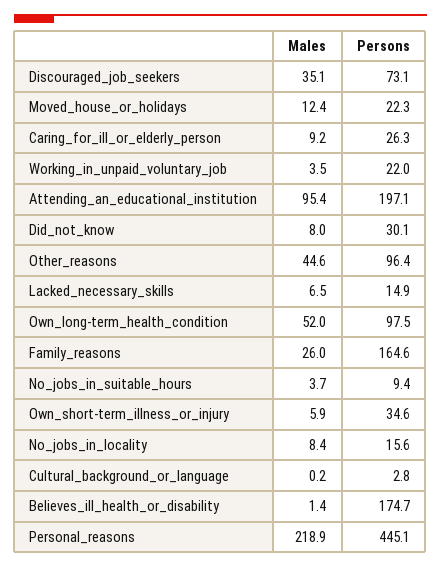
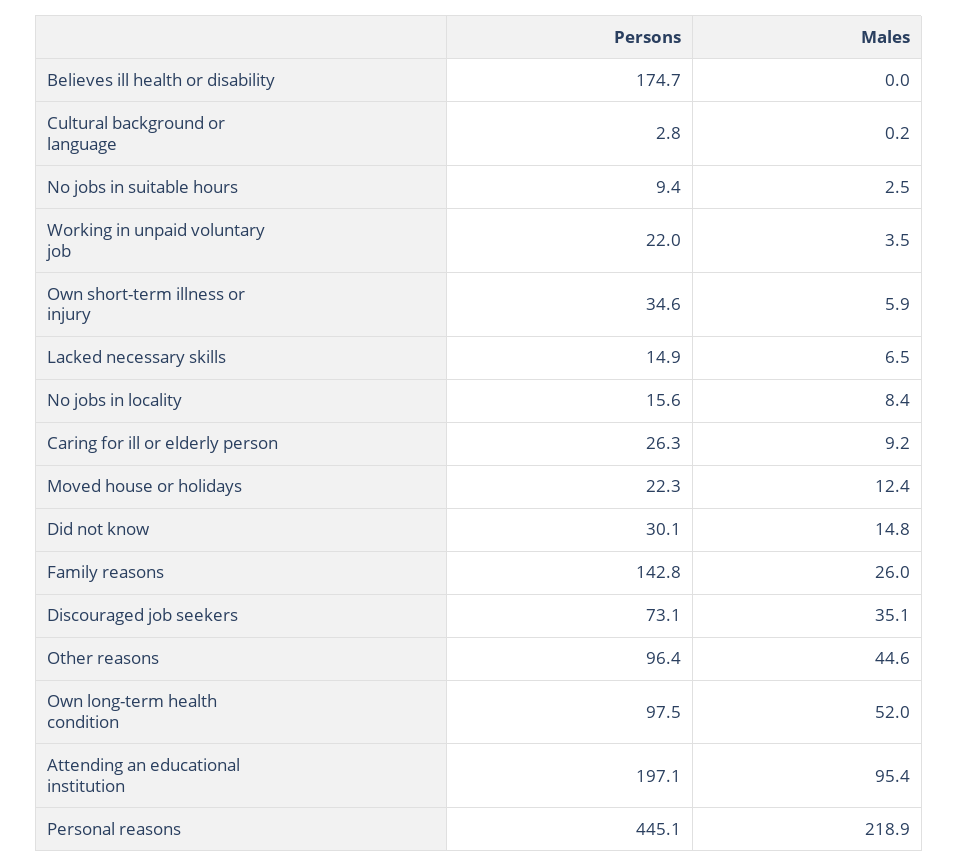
Males, Did_not_know: 8 -> 14.8
Persons, Family_reasons: 164.6 -> 142.8
Males, No_jobs_in_suitable_hours: 3.7 -> 2.5
Males, Believes_ill_health_or_disability: 1.4 -> 0

